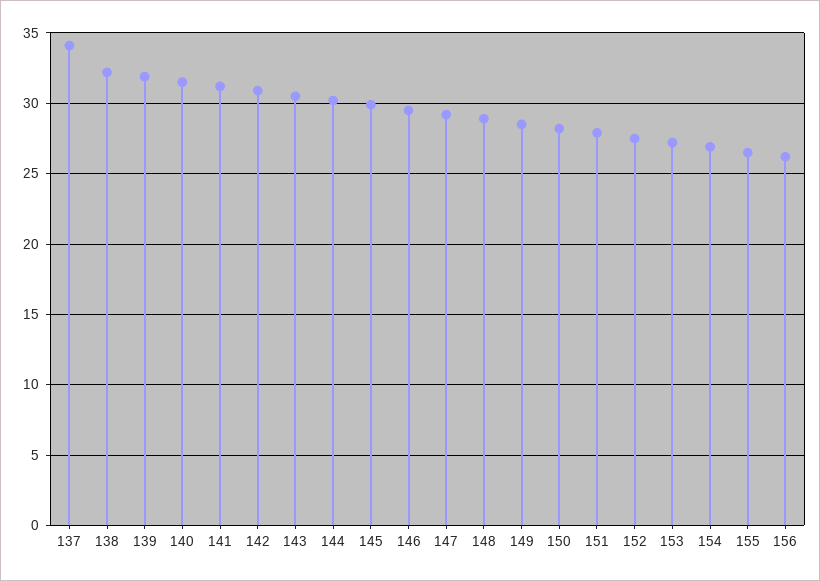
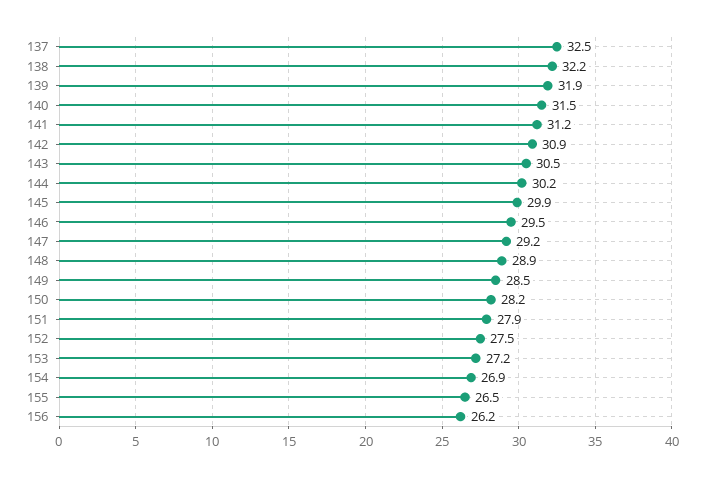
137: 34 -> 32.5

